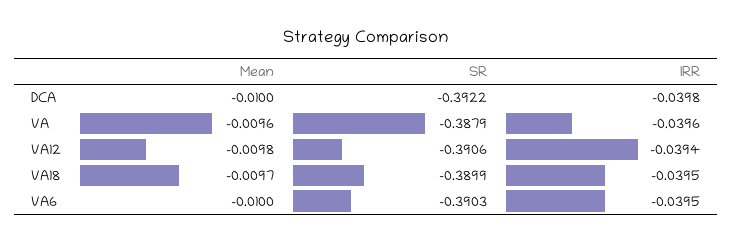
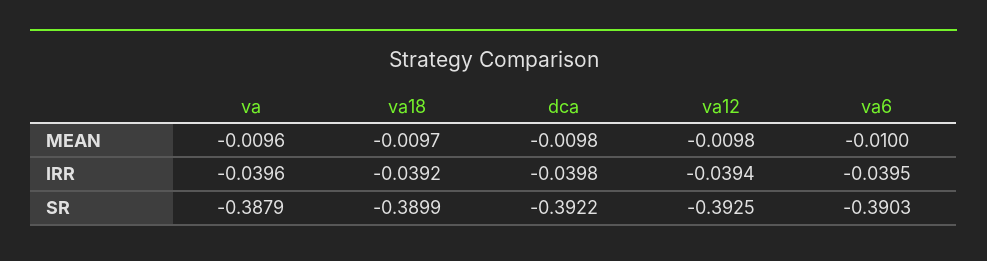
Mean, DCA: -0.01 -> -0.0098
SR, VA12: -0.3906 -> -0.3925
IRR, VA18: -0.0395 -> -0.0392

